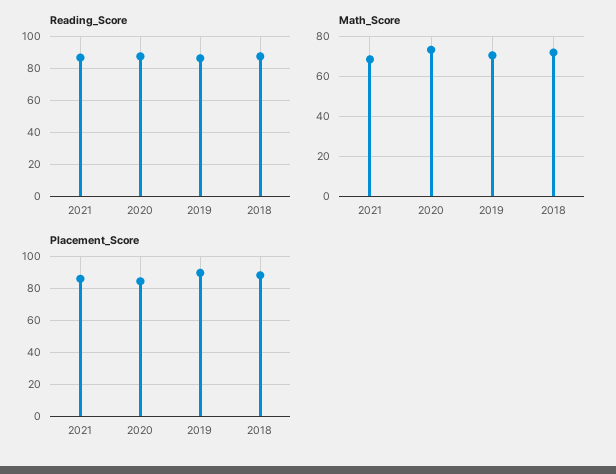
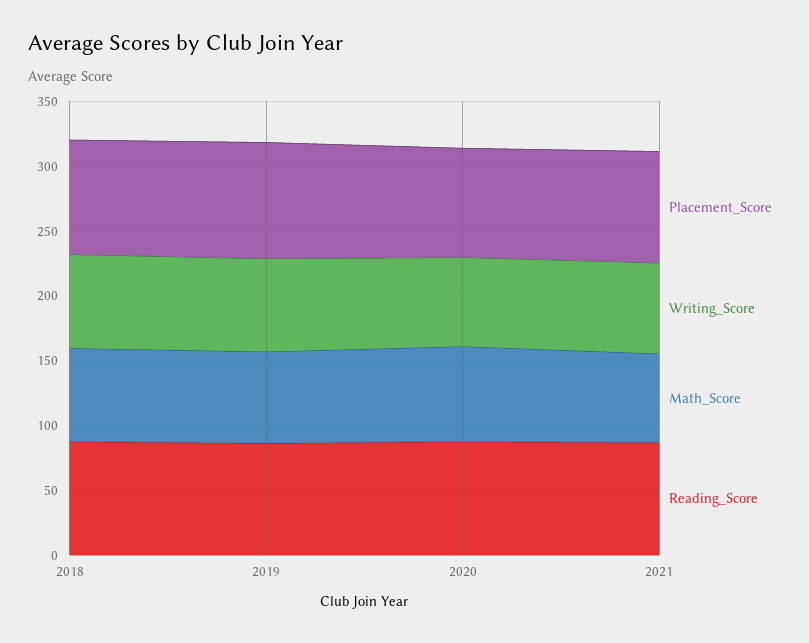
Writing_Score, 2018: none -> 70
Writing_Score, 2019: none -> 70
Writing_Score, 2020: none -> 70
Writing_Score, 2021: none -> 70

